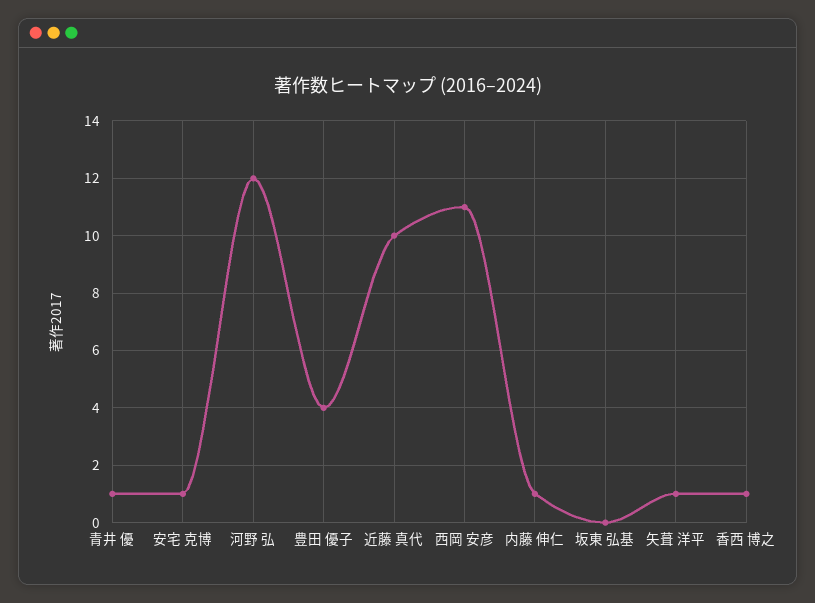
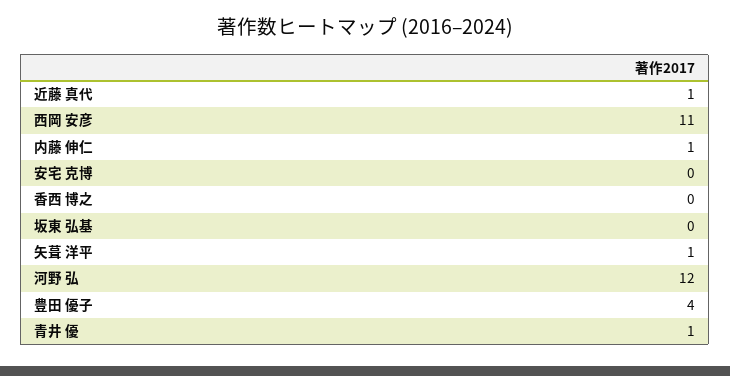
安宅 克博: 1 -> 0
近藤 真代: 10 -> 1
香西 博之: 1 -> 0

